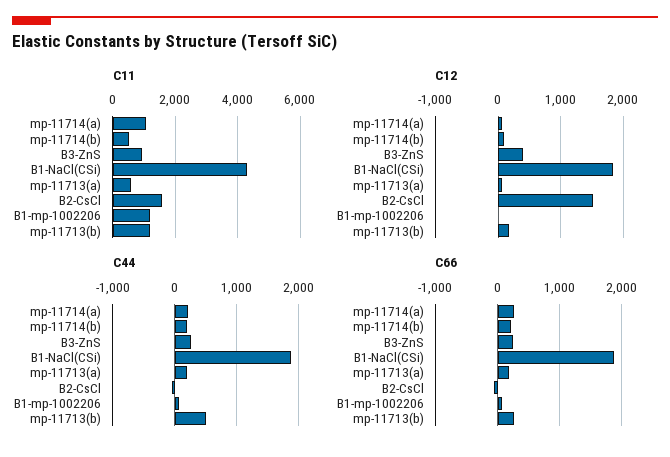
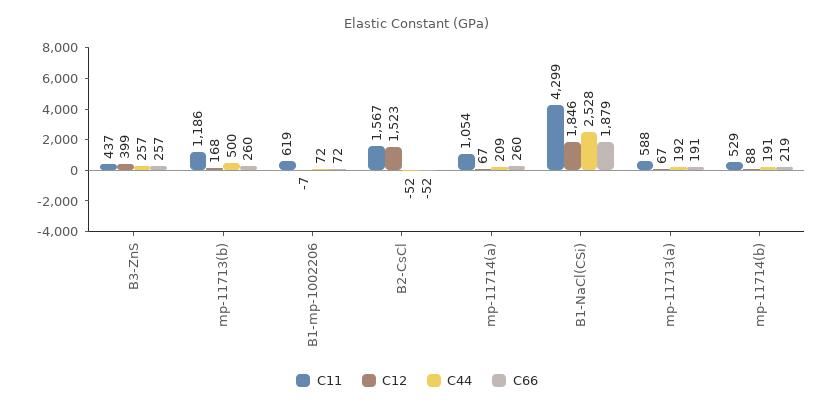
C11, B3-ZnS: 1000 -> 437
C11, B1-mp-1002206: 1200 -> 619
C44, B1-NaCl(CSi): 1900 -> 2528

